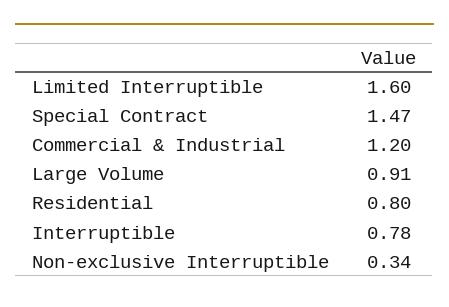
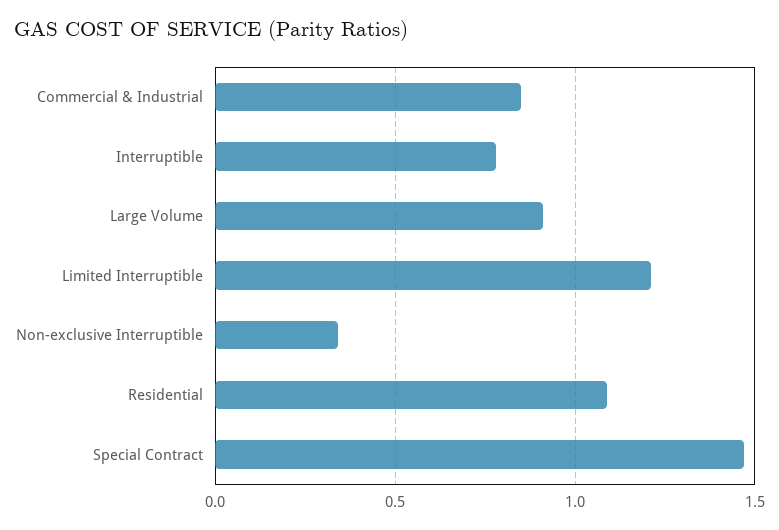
Limited Interruptible: 1.6 -> 1.2
Commercial & Industrial: 1.2 -> 0.85
Residential: 0.8 -> 1.1

